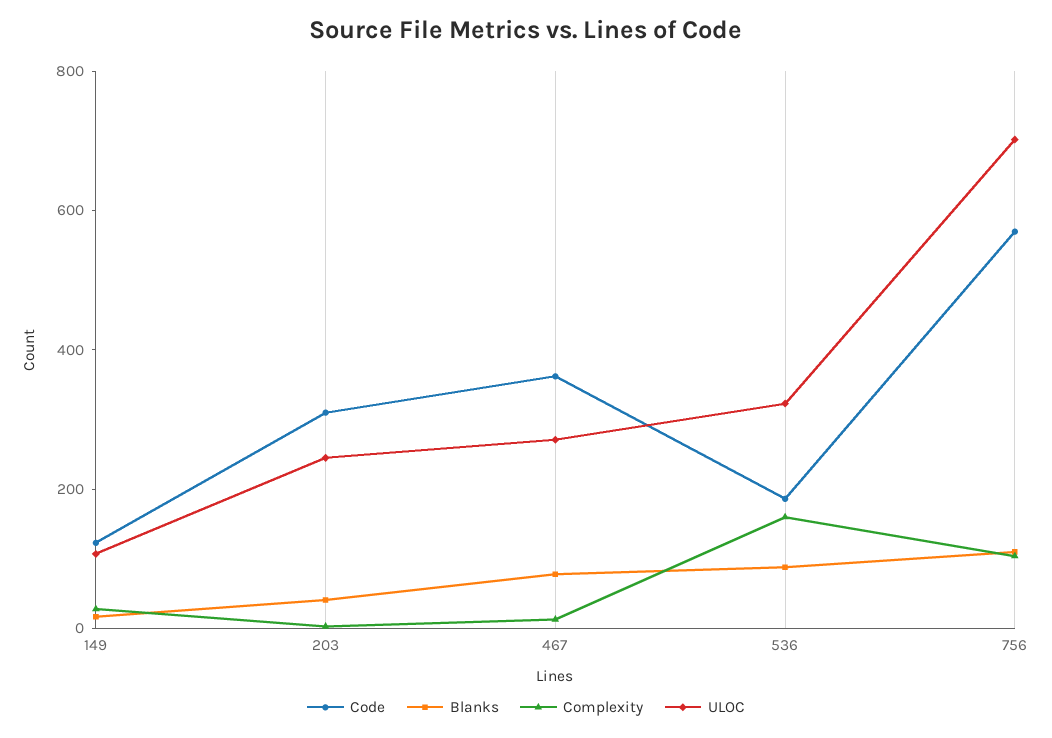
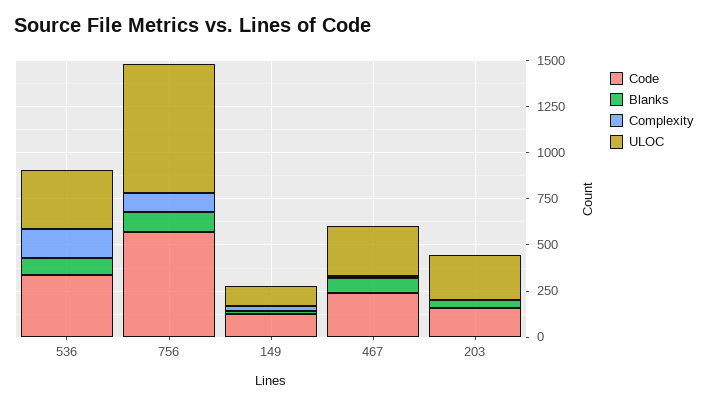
Code, 203: 300 -> 150
Code, 467: 350 -> 250
Code, 536: 200 -> 350

